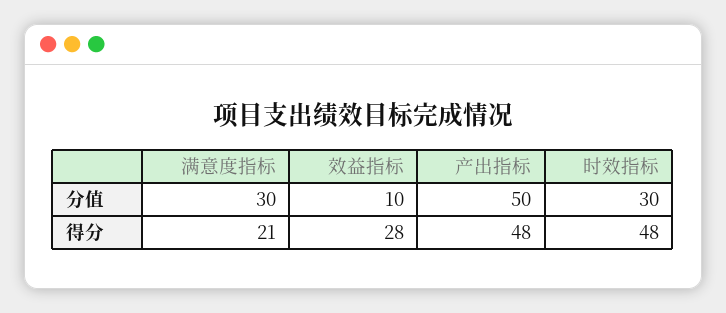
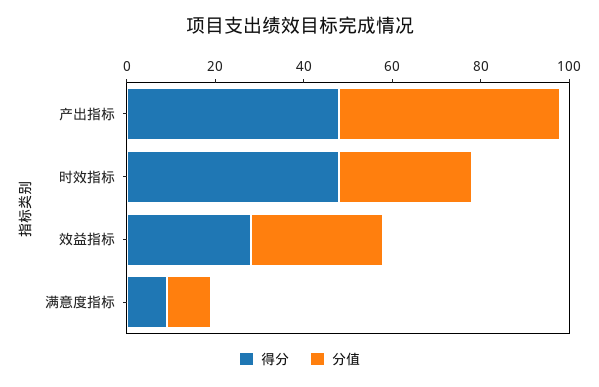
分值, 满意度指标: 30 -> 10
分值, 效益指标: 10 -> 30
得分, 满意度指标: 21 -> 10

